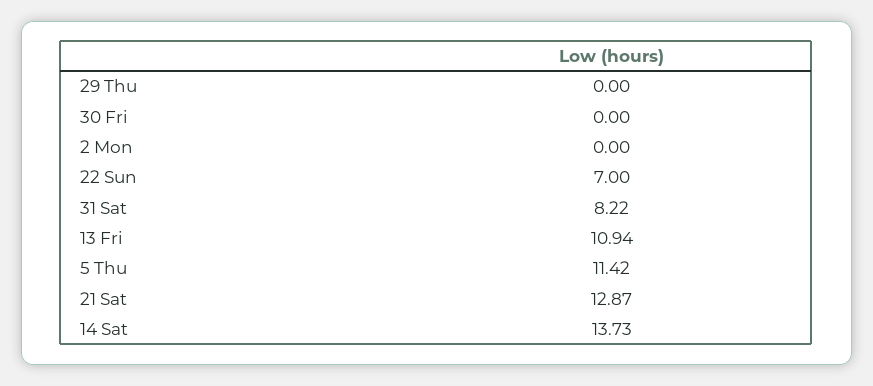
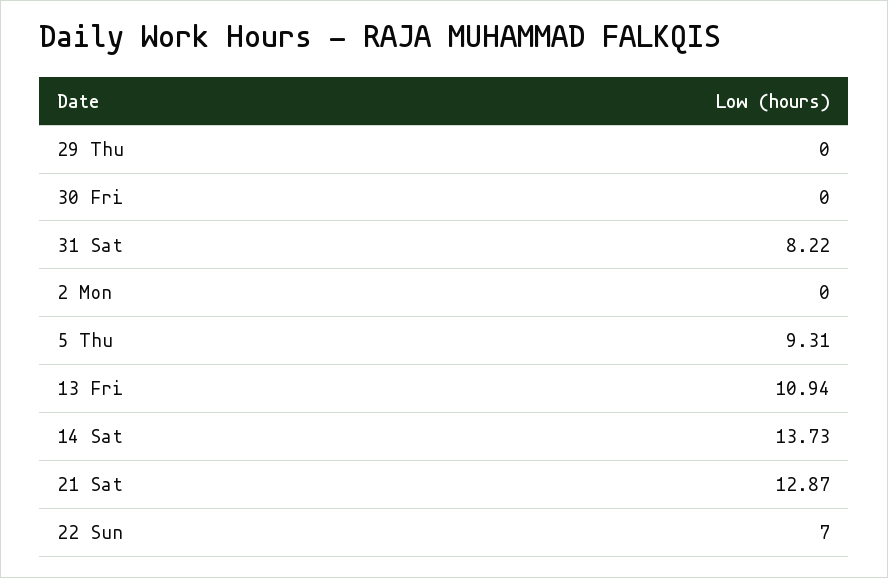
5 Thu: 11.42 -> 9.31

